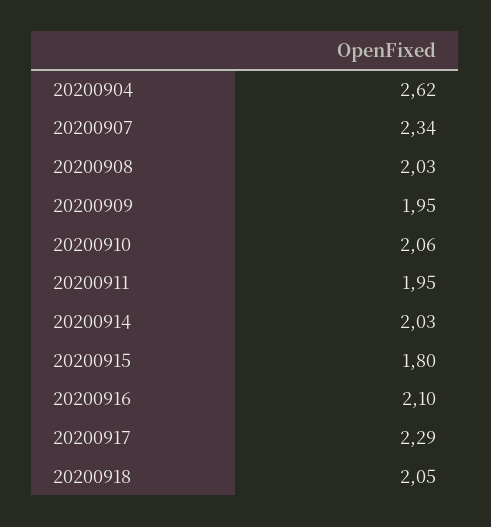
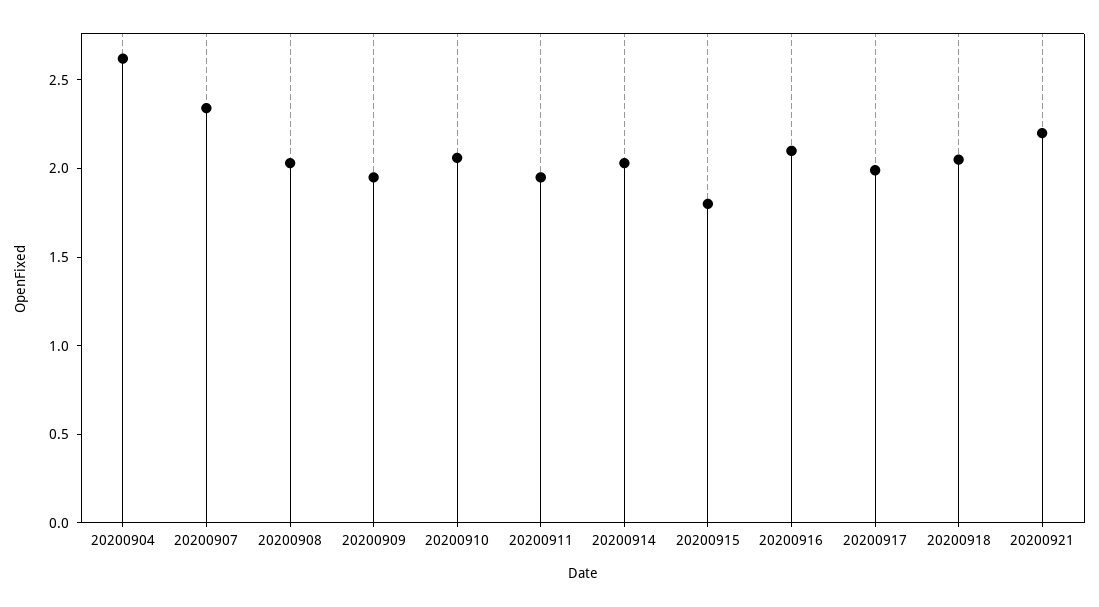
20200917: 2.29 -> 2
20200921: none -> 2.2

